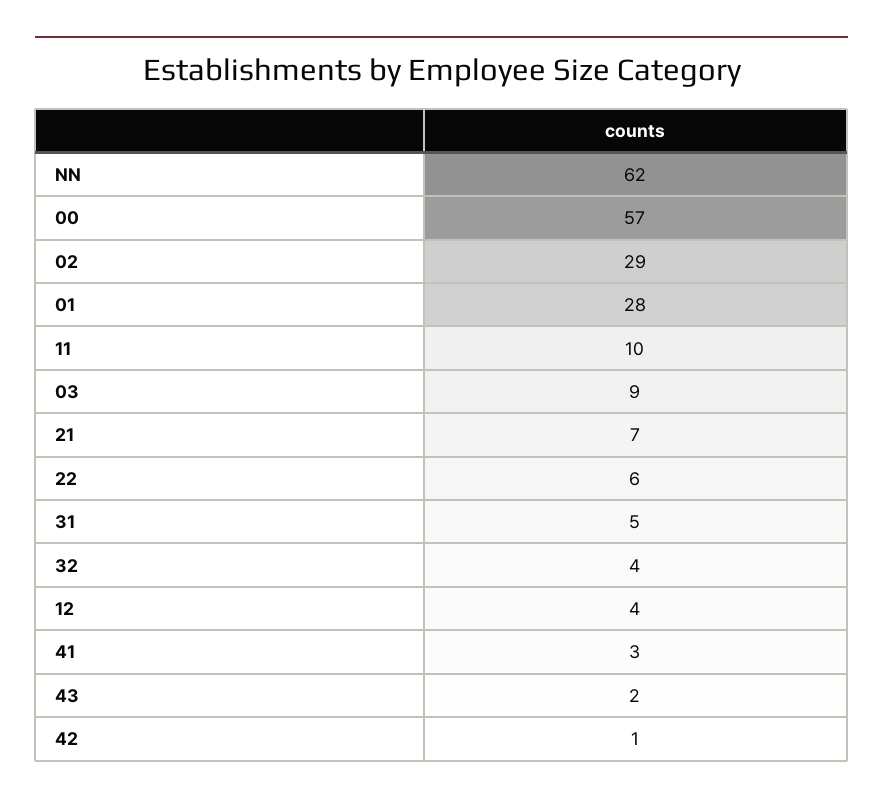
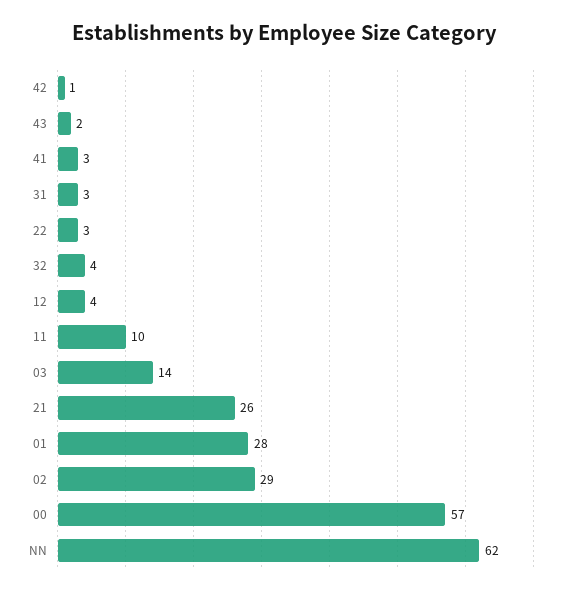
03: 9 -> 14
21: 7 -> 26
22: 6 -> 3
31: 5 -> 3

